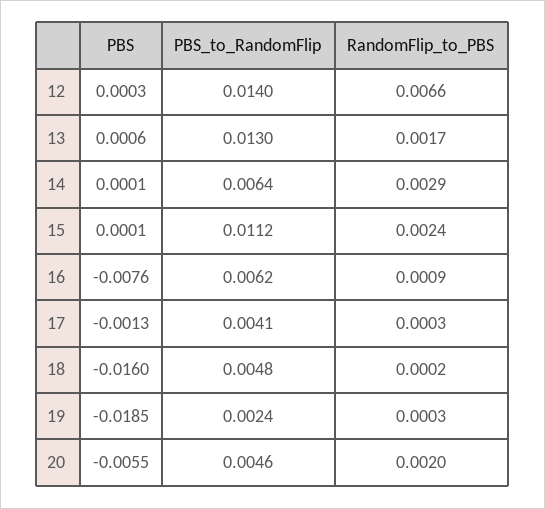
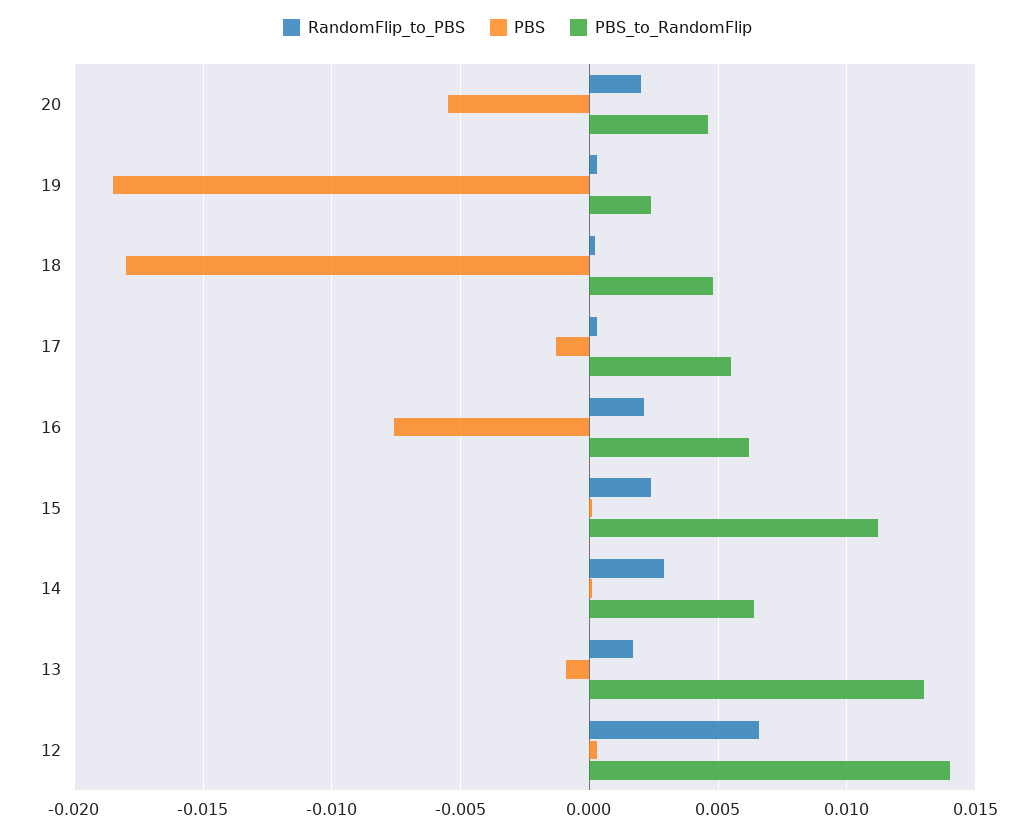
PBS, 13: 0.0006 -> -0.001
RandomFlip_to_PBS, 16: 0.0009 -> 0.002
PBS_to_RandomFlip, 17: 0.0041 -> 0.0055
PBS, 18: -0.016 -> -0.018

